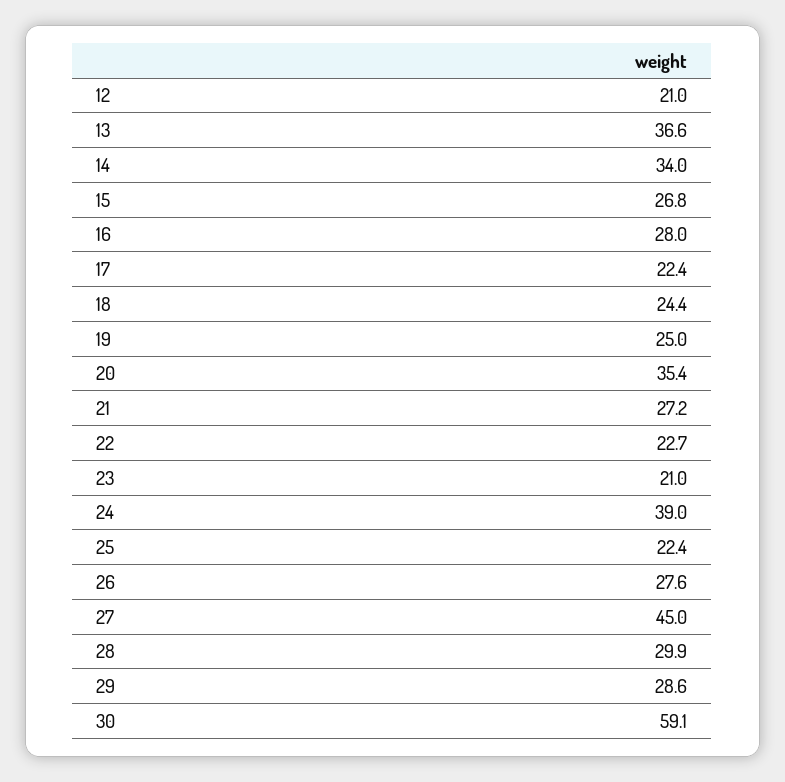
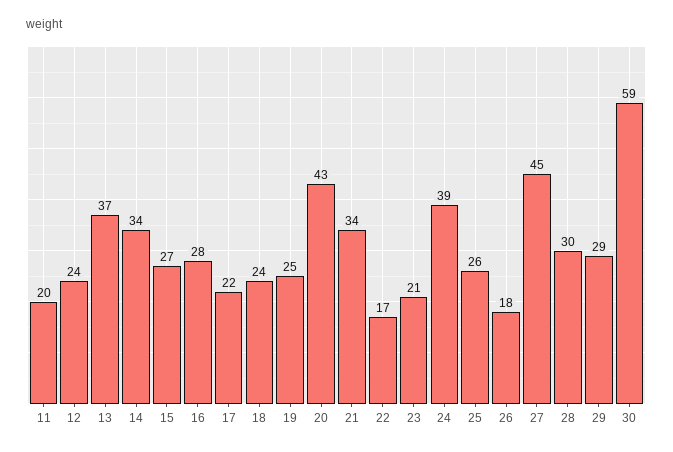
12: 21 -> 24
20: 35.4 -> 43
21: 27.2 -> 34
22: 22.7 -> 17
25: 22.4 -> 26
26: 27.6 -> 18
11: none -> 20

